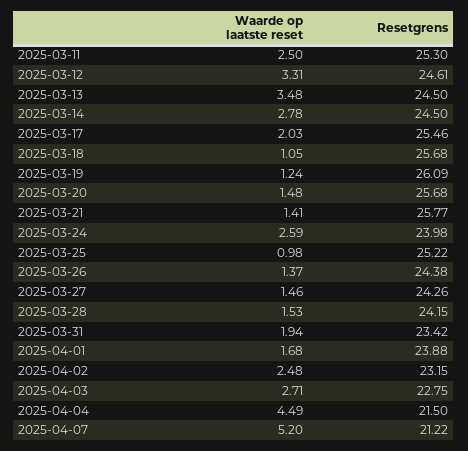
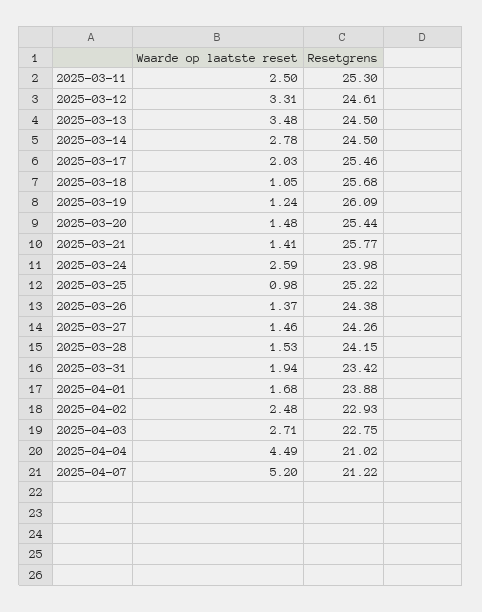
Resetgrens, 2025-03-20: 25.68 -> 25.44
Resetgrens, 2025-04-02: 23.15 -> 22.93
Resetgrens, 2025-04-04: 21.5 -> 21.02

